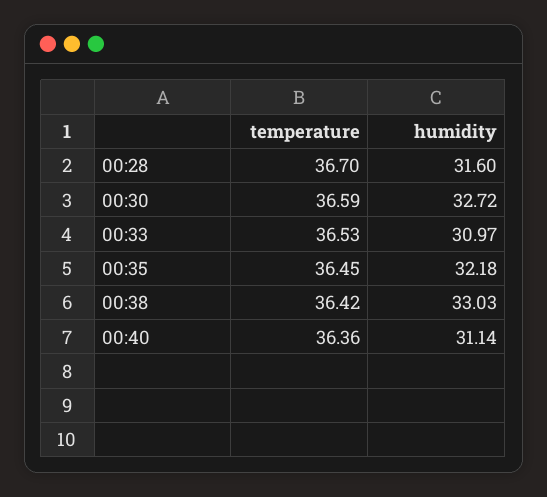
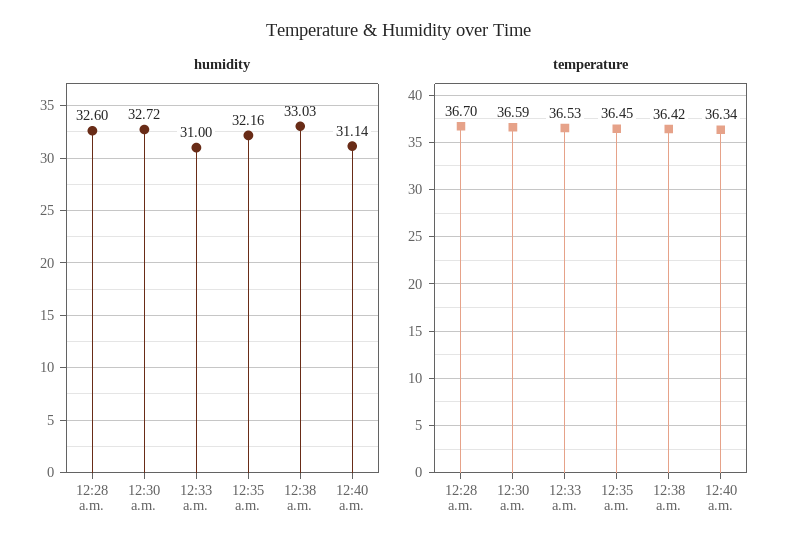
humidity, 00:28: 31.6 -> 32.6
humidity, 00:33: 30.97 -> 31
humidity, 00:35: 32.18 -> 32.16
temperature, 00:40: 36.36 -> 36.34

